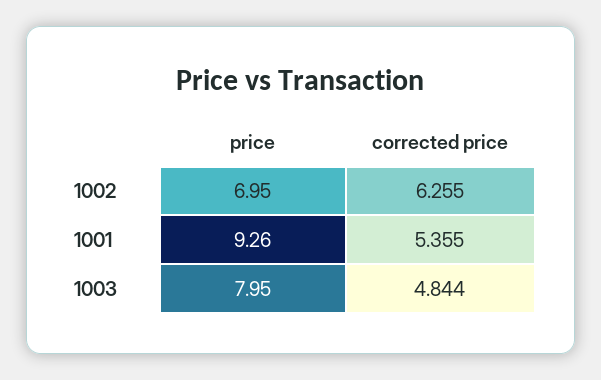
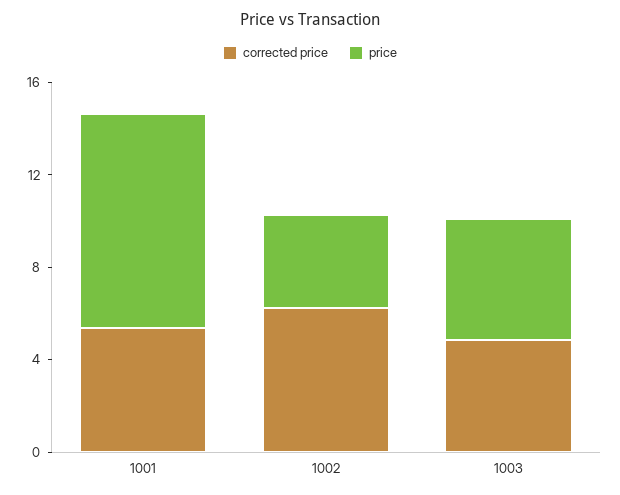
price, 1002: 6.95 -> 4
price, 1003: 7.95 -> 5

